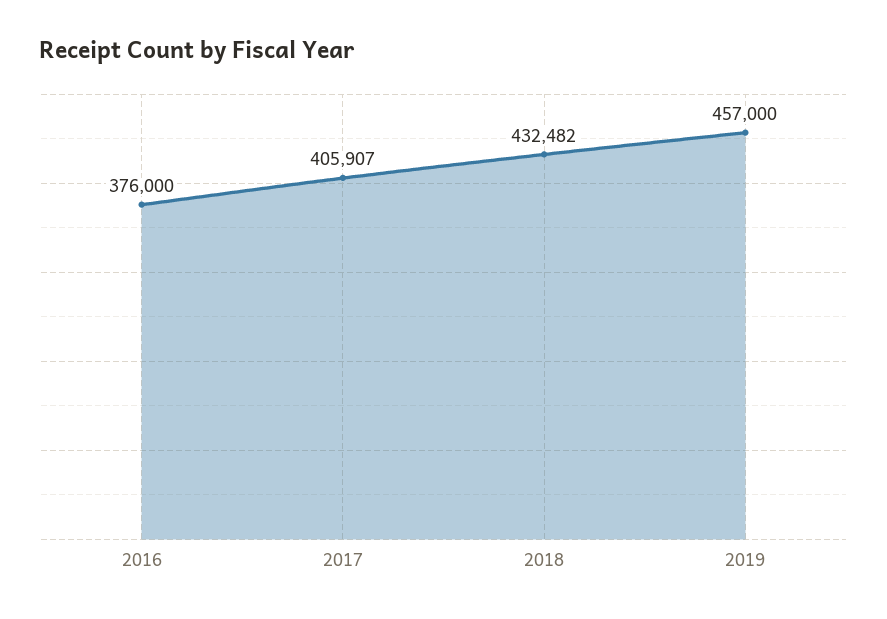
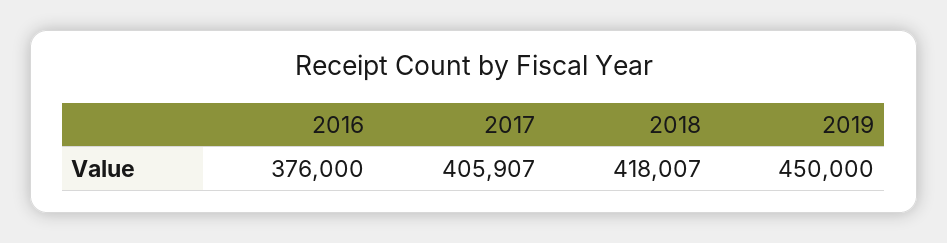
2018: 432482 -> 418007
2019: 457000 -> 450000

